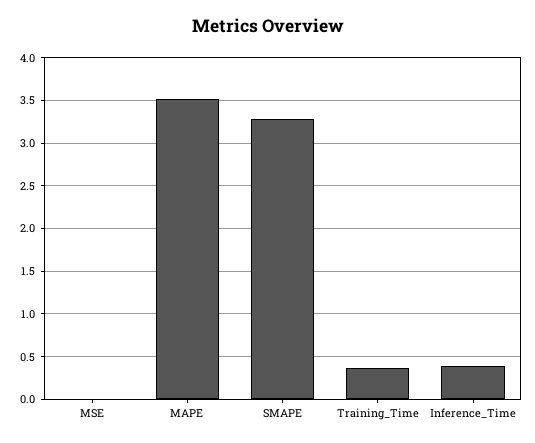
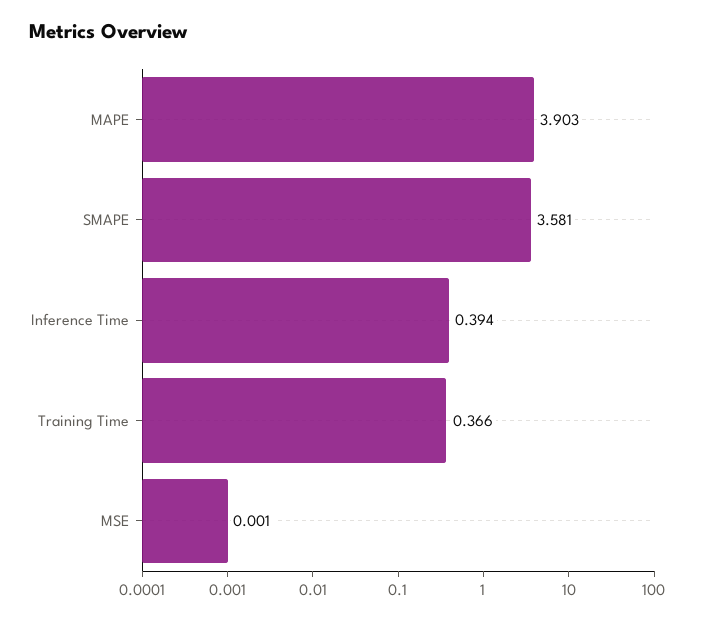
MAPE: 3.5 -> 3.903
SMAPE: 3.3 -> 3.581

